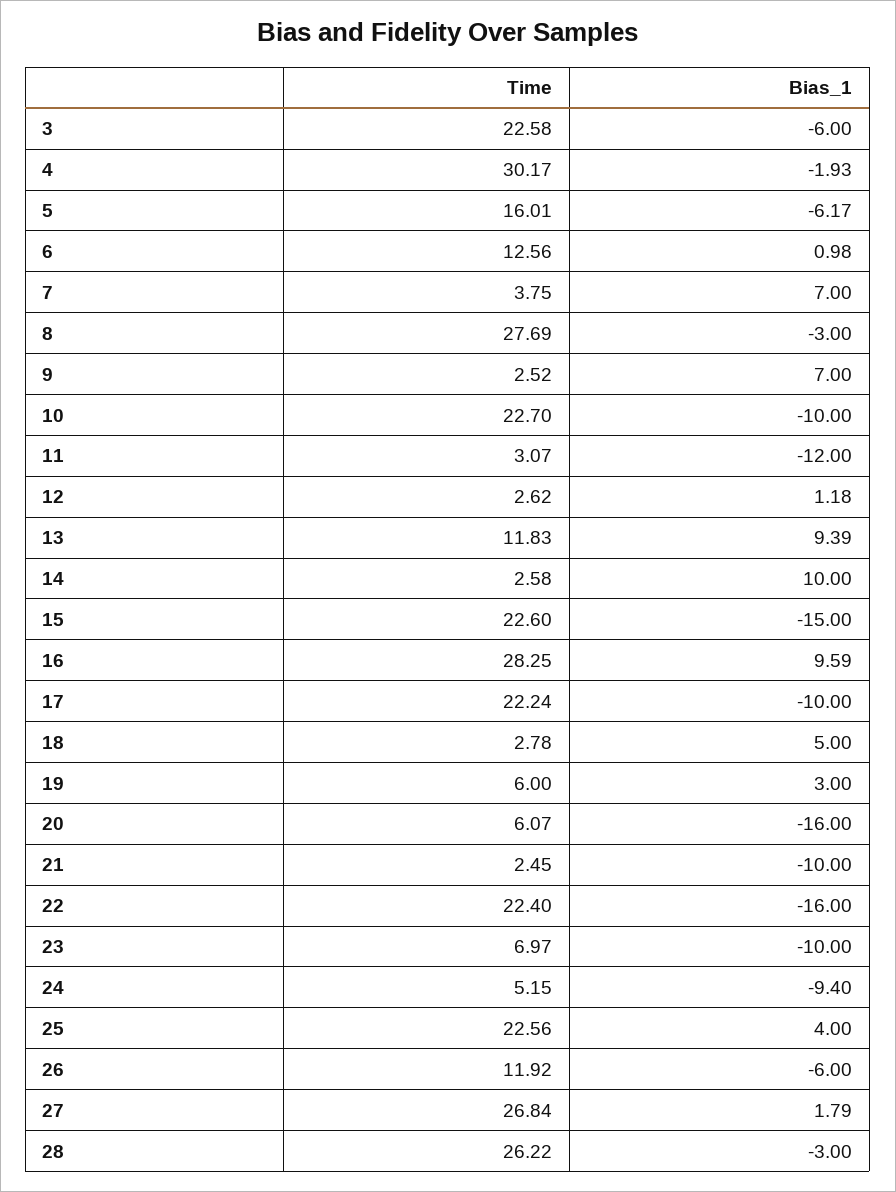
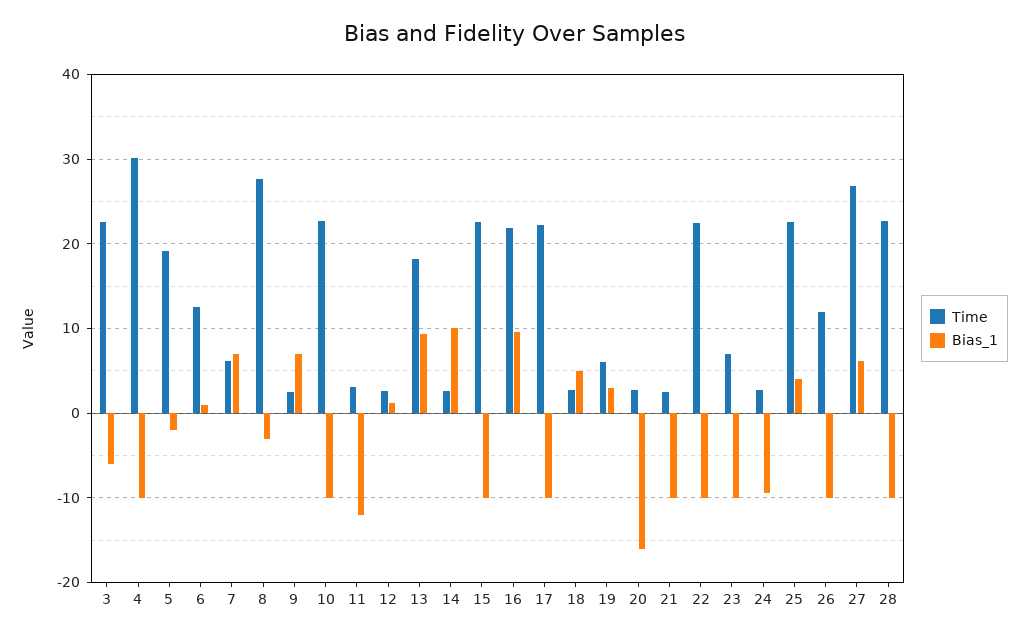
Bias_1, 4: -1.93 -> -10
Time, 5: 16.01 -> 19
Bias_1, 5: -6.17 -> -2
Time, 7: 3.75 -> 6
Time, 13: 11.83 -> 18
Bias_1, 15: -15 -> -10
Time, 16: 28.25 -> 22
Time, 20: 6.07 -> 3
Bias_1, 22: -16 -> -10
Time, 24: 5.15 -> 3
Bias_1, 26: -6 -> -10
Bias_1, 27: 1.79 -> 6
Time, 28: 26.22 -> 23
Bias_1, 28: -3 -> -10

